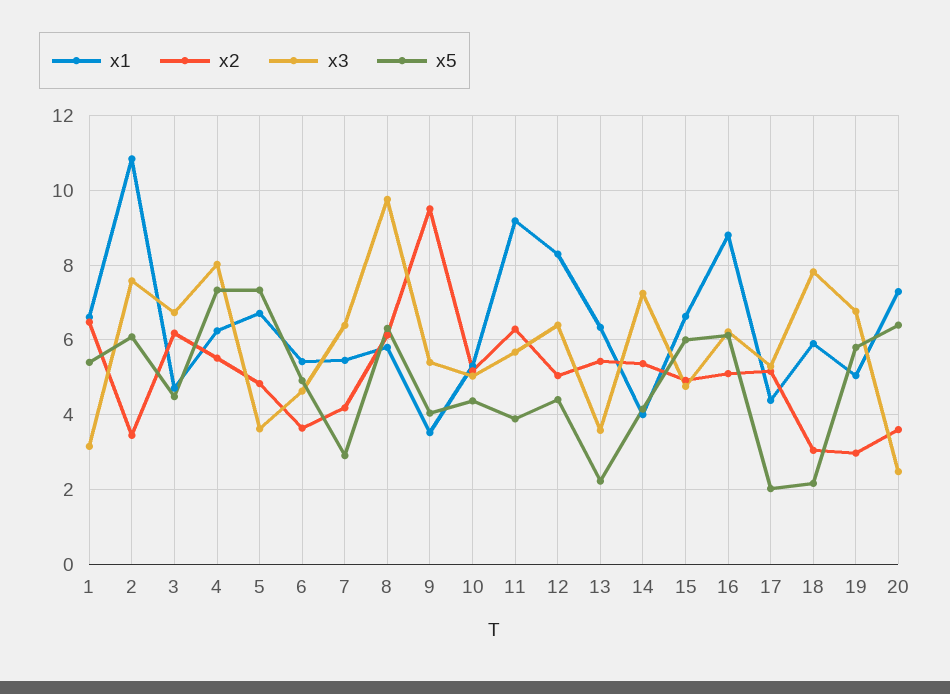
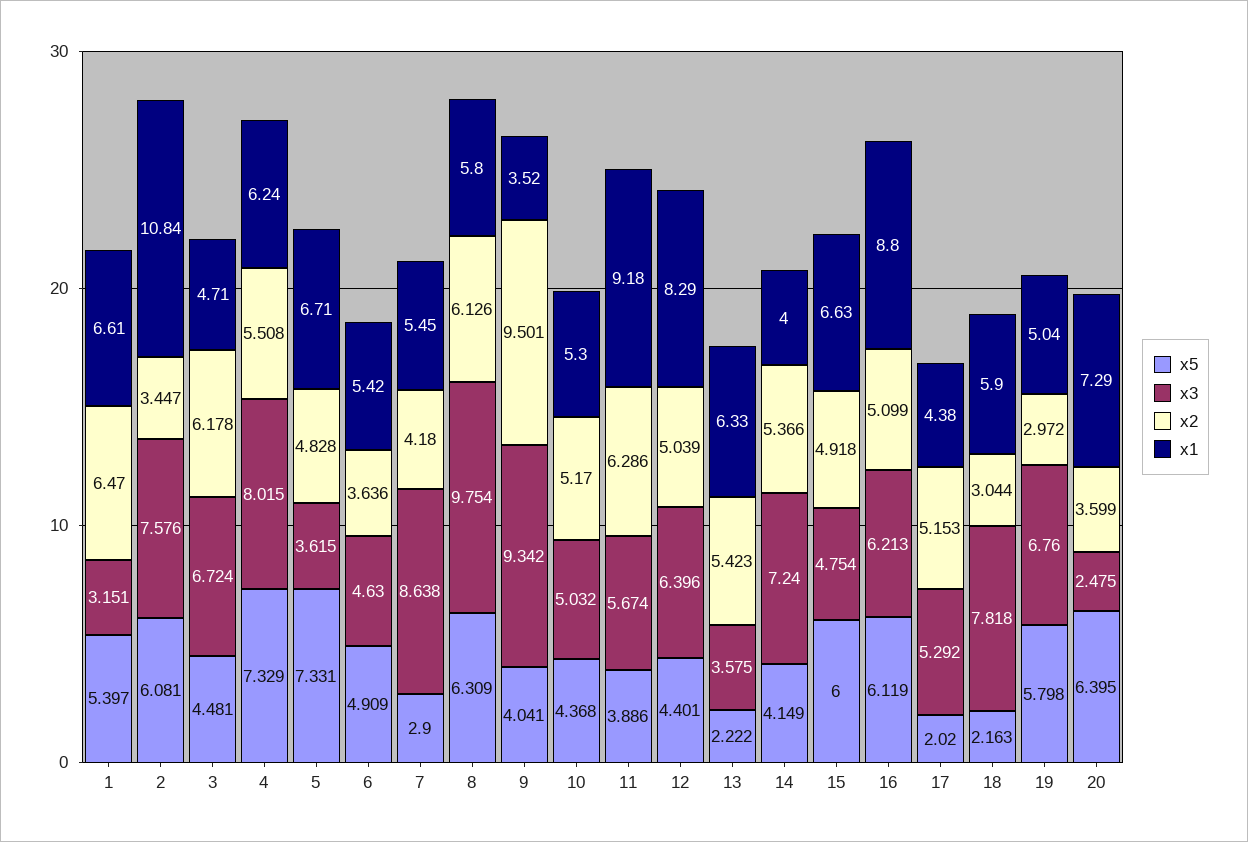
x3, 7: 6.4 -> 8.638
x3, 9: 5.4 -> 9.342

